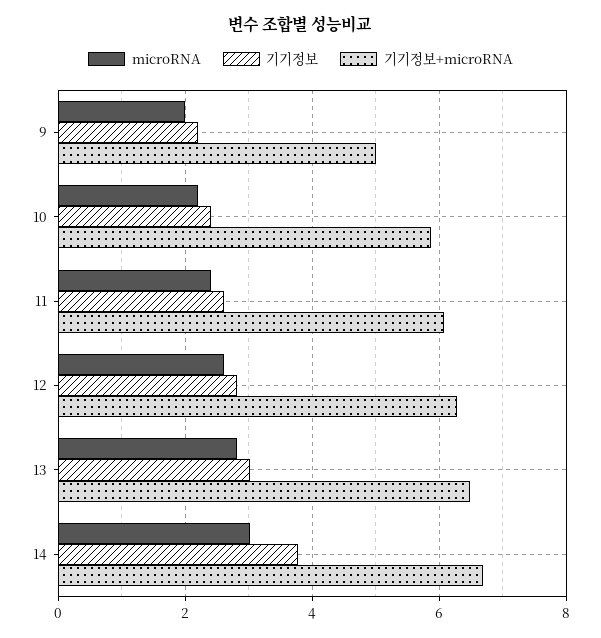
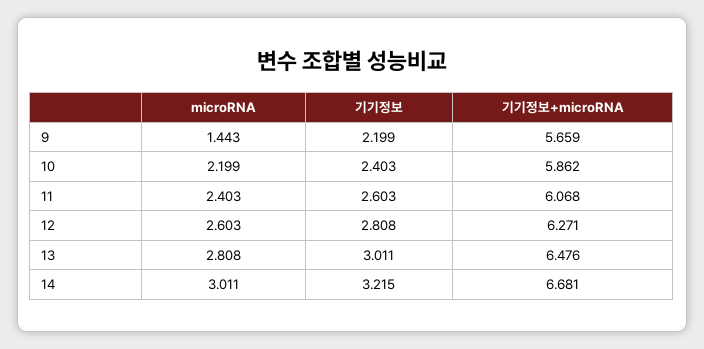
microRNA, 9: 2 -> 1.443
기기정보+microRNA, 9: 5 -> 5.659
기기정보, 14: 3.8 -> 3.215

